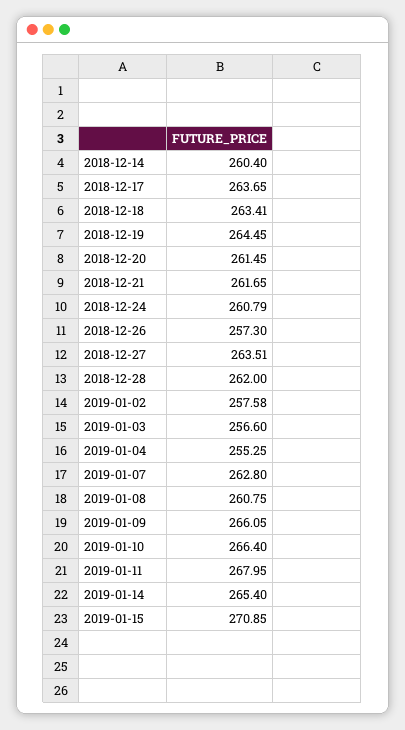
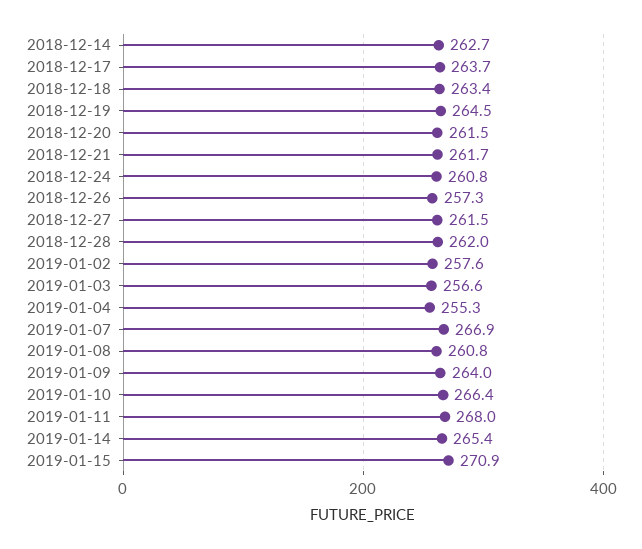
2018-12-14: 260.4 -> 262.7
2018-12-27: 263.51 -> 261.5
2019-01-07: 262.8 -> 266.9
2019-01-09: 266.05 -> 264

